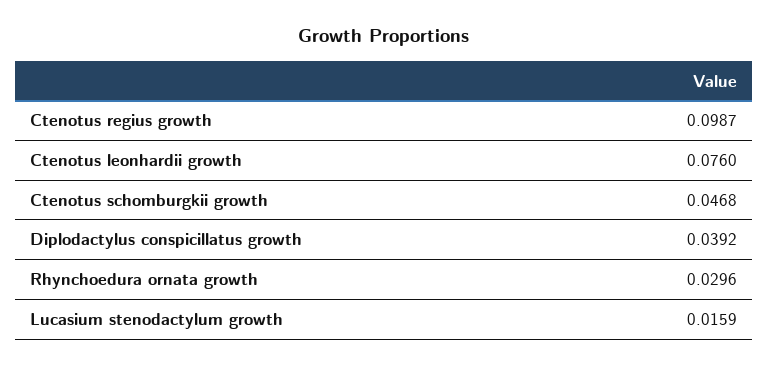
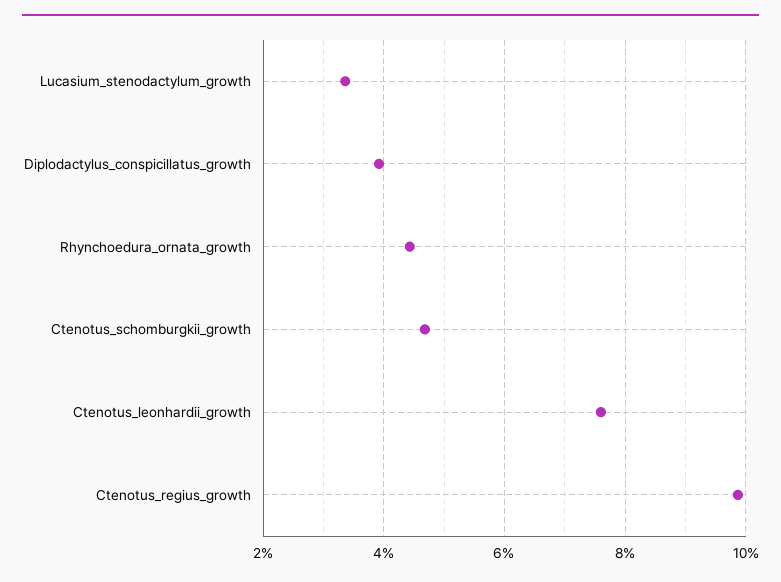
Rhynchoedura ornata growth: 0.0296 -> 0.044
Lucasium stenodactylum growth: 0.0159 -> 0.034

